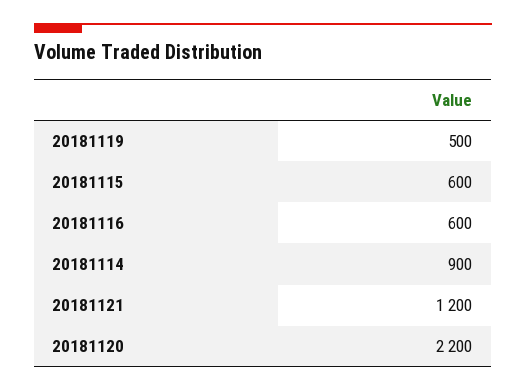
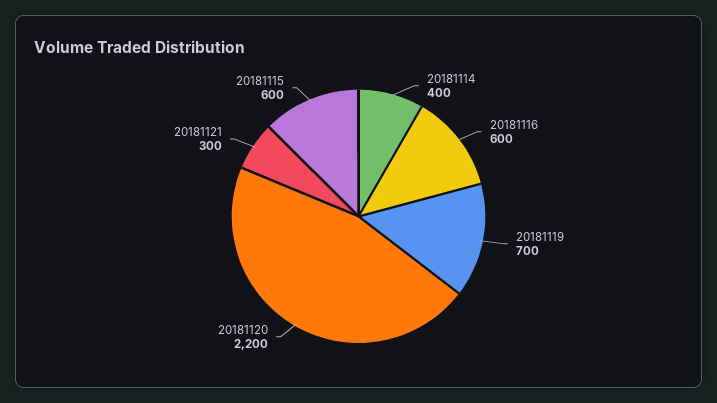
20181119: 500 -> 700
20181114: 900 -> 400
20181121: 1200 -> 300

